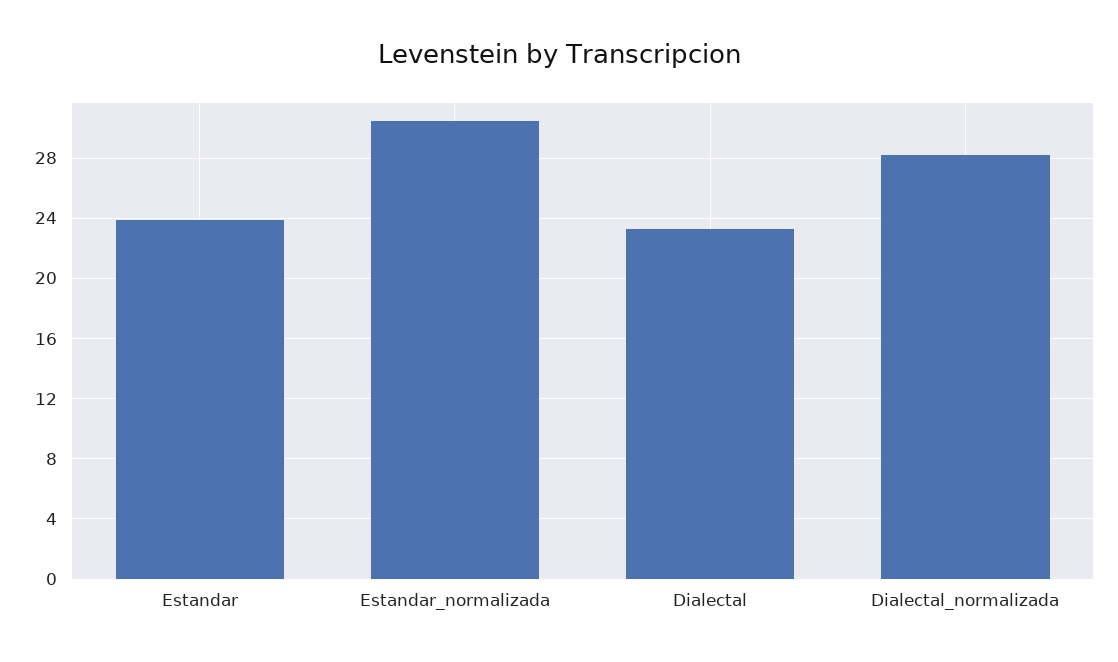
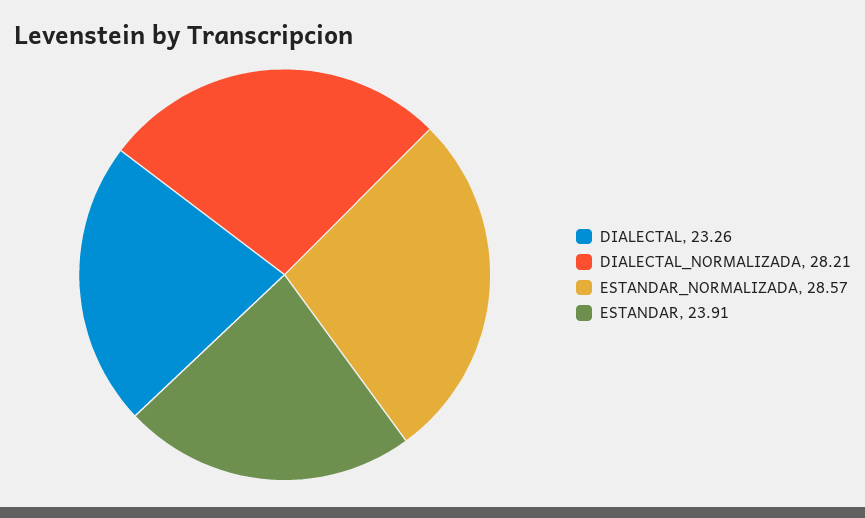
Estandar_normalizada: 30.5 -> 28.57

